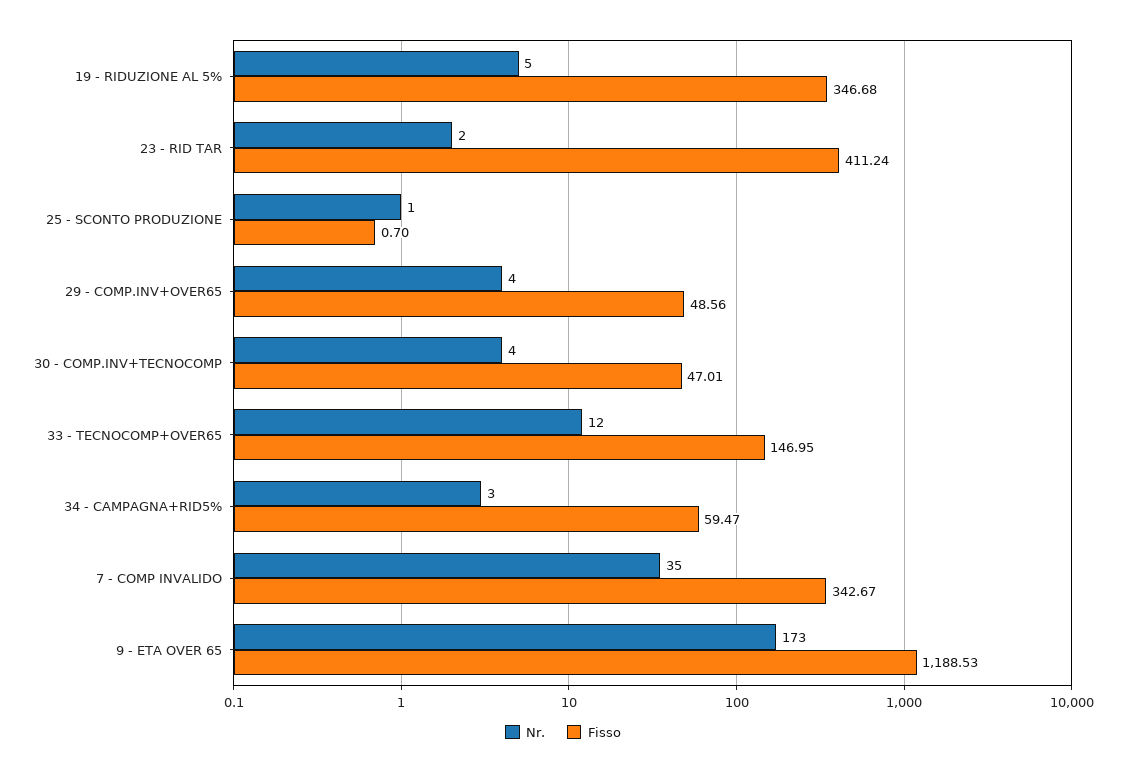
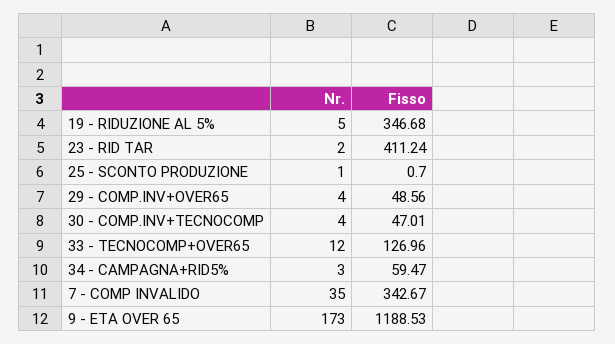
Fisso, 33 - TECNOCOMP+OVER65: 146.95 -> 126.96

